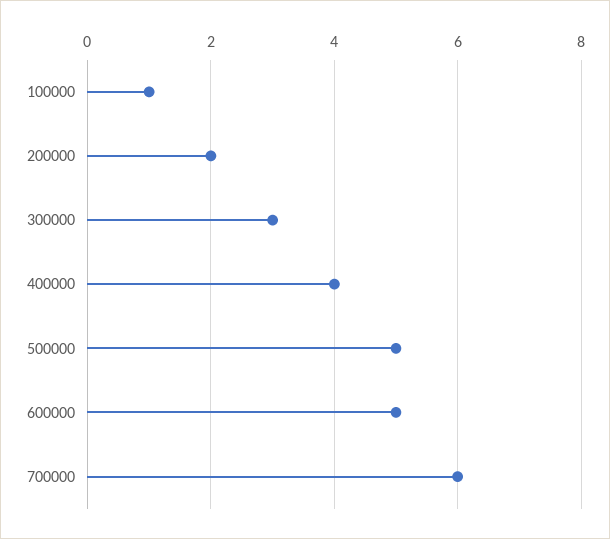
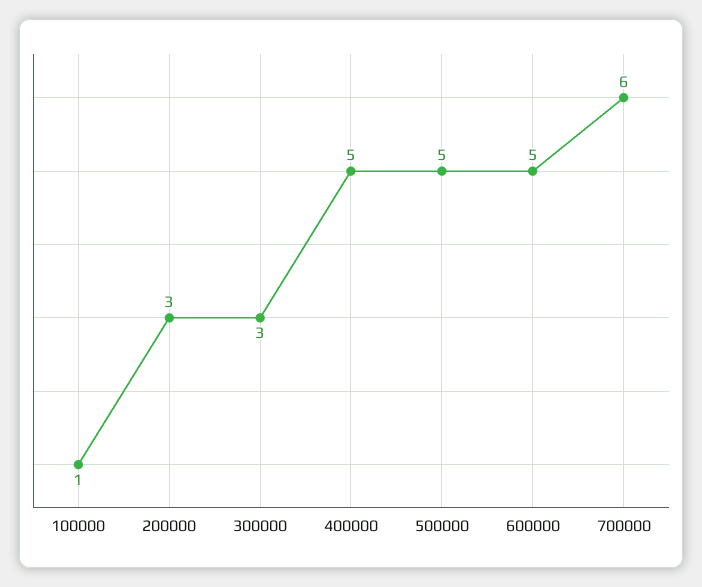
200000: 2 -> 3
400000: 4 -> 5

